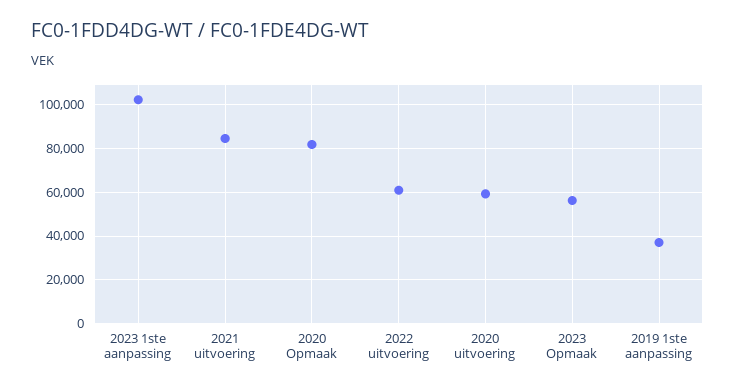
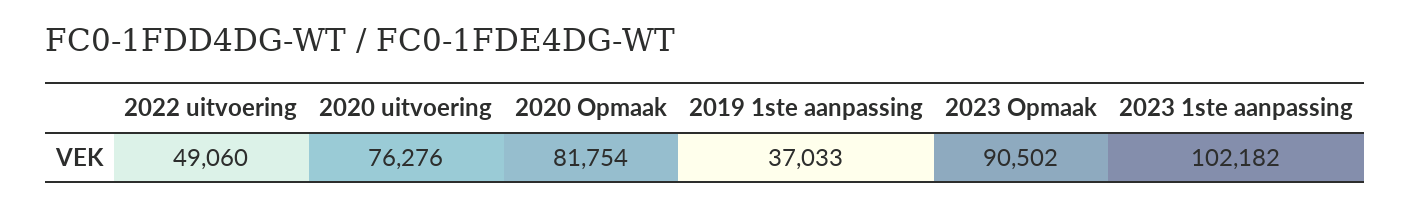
2021 uitvoering: 85000 -> none
2022 uitvoering: 60000 -> 49060
2020 uitvoering: 60000 -> 76276
2023 Opmaak: 55000 -> 90502

